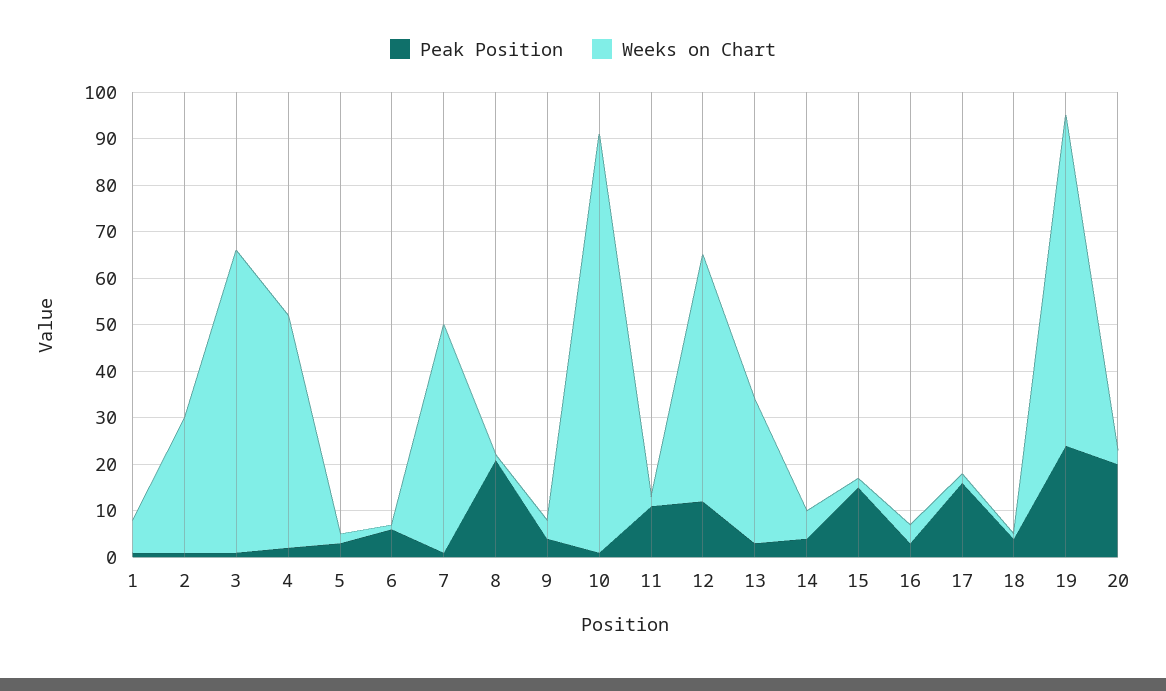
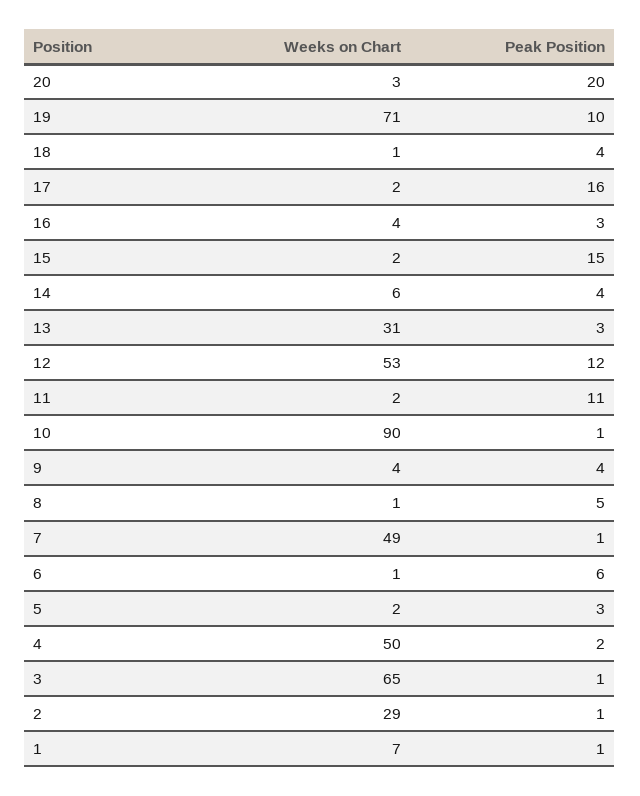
Peak Position, 8: 20 -> 5
Peak Position, 19: 25 -> 10

